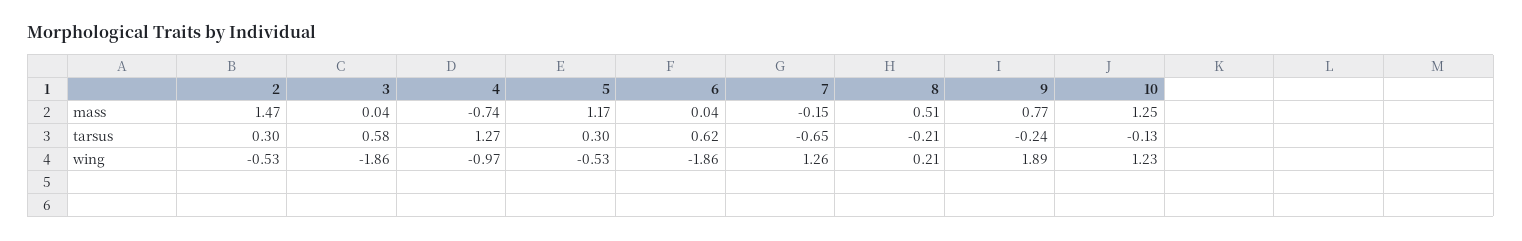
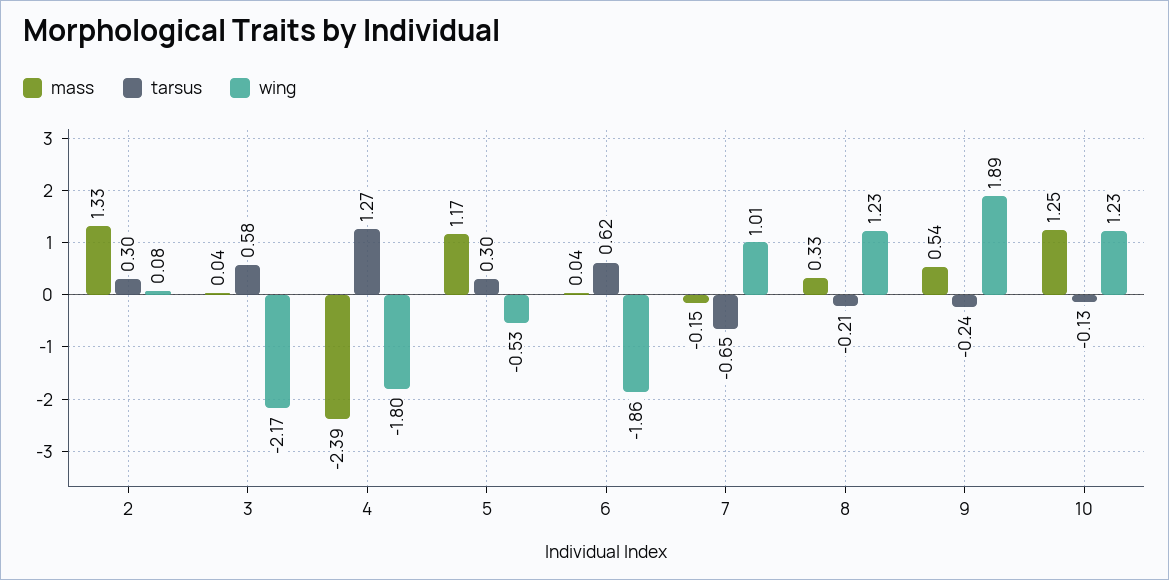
mass, 2: 1.47 -> 1.33
mass, 4: -0.74 -> -2.39
mass, 8: 0.51 -> 0.33
mass, 9: 0.77 -> 0.54
wing, 2: -0.53 -> 0.08
wing, 3: -1.86 -> -2.17
wing, 4: -0.97 -> -1.8
wing, 7: 1.26 -> 1.01
wing, 8: 0.21 -> 1.23

